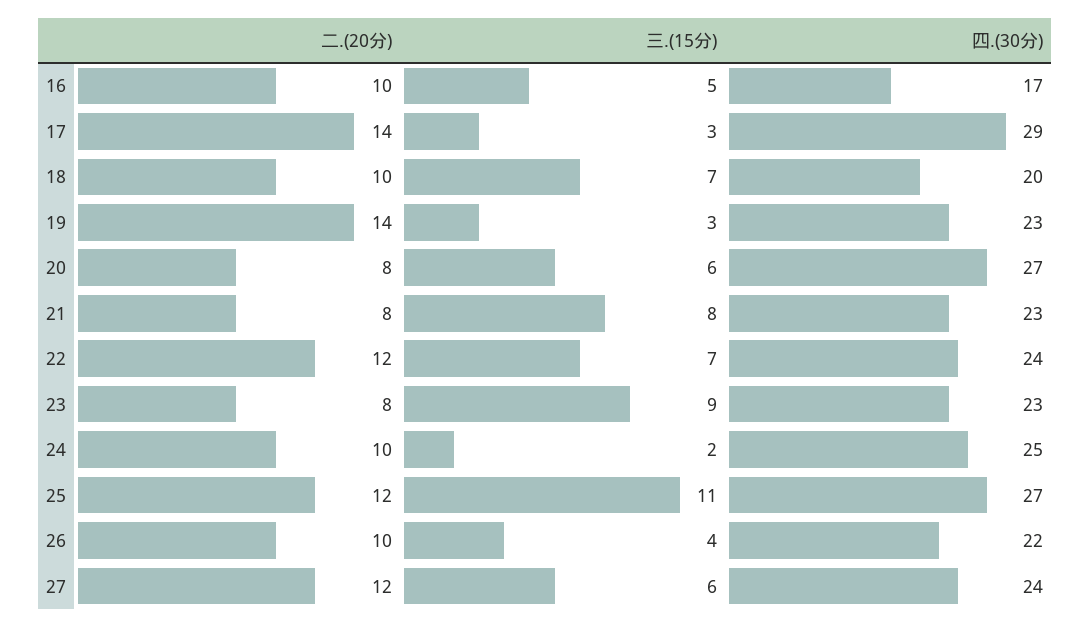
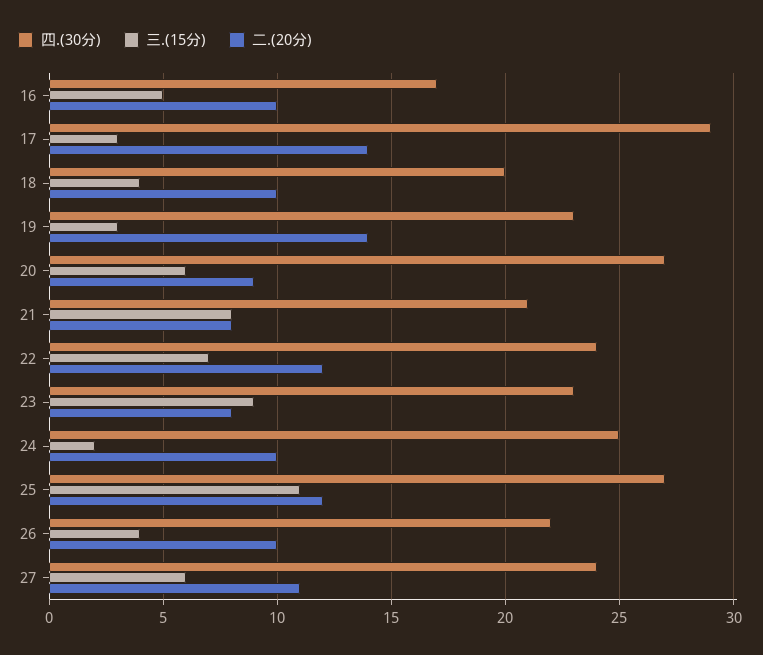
三.(15分), 18: 7 -> 4
二.(20分), 20: 8 -> 9
四.(30分), 21: 23 -> 21
二.(20分), 27: 12 -> 11

